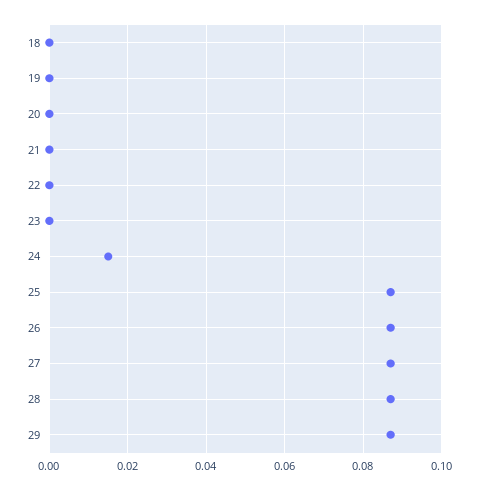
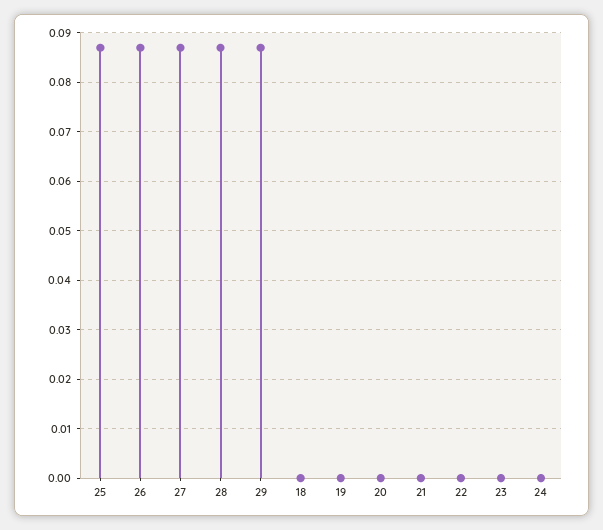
24: 0.015 -> 0

